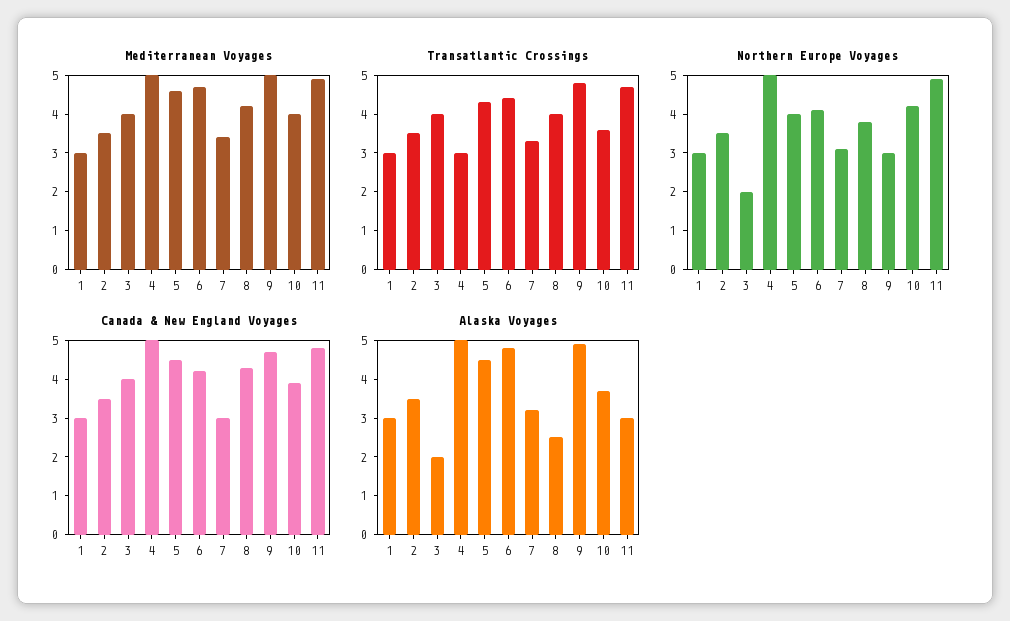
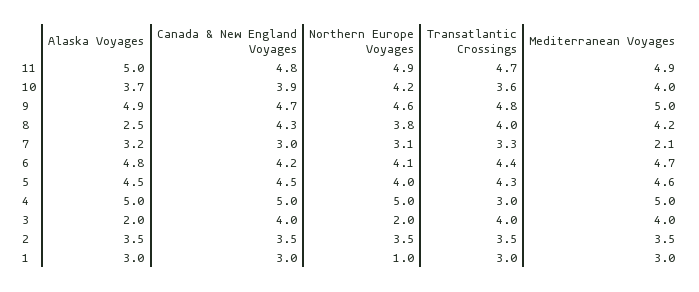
Mediterranean Voyages, 7: 3.5 -> 2.1
Northern Europe Voyages, 1: 3 -> 1
Northern Europe Voyages, 9: 3 -> 4.6
Alaska Voyages, 11: 3 -> 5

